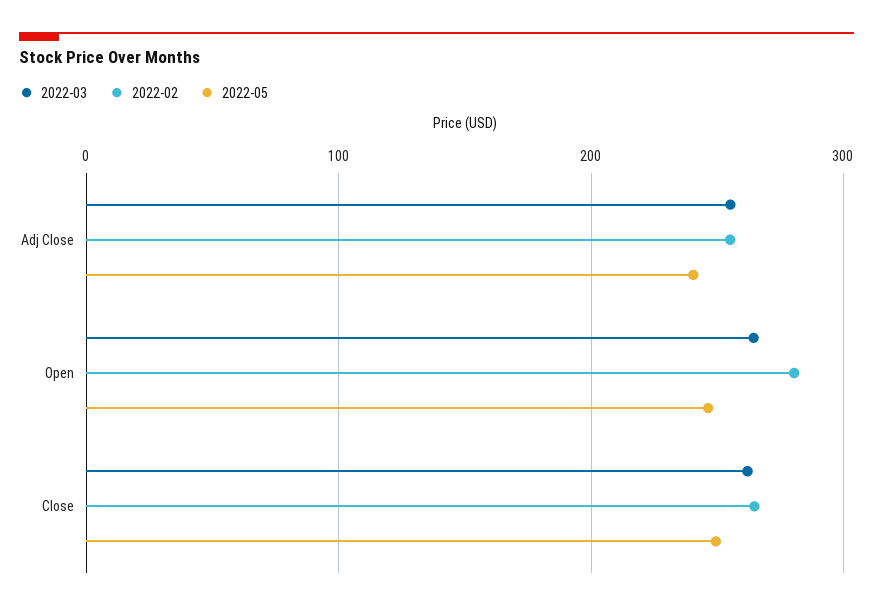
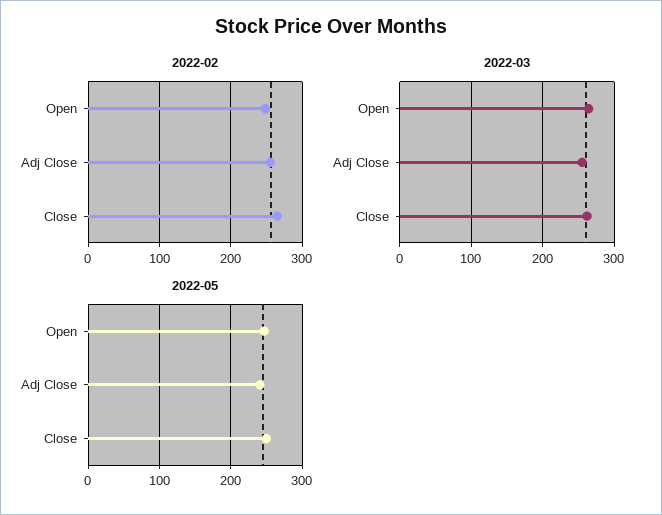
2022-02, Open: 280 -> 250

